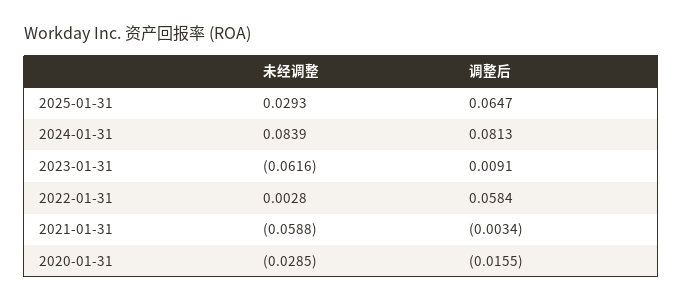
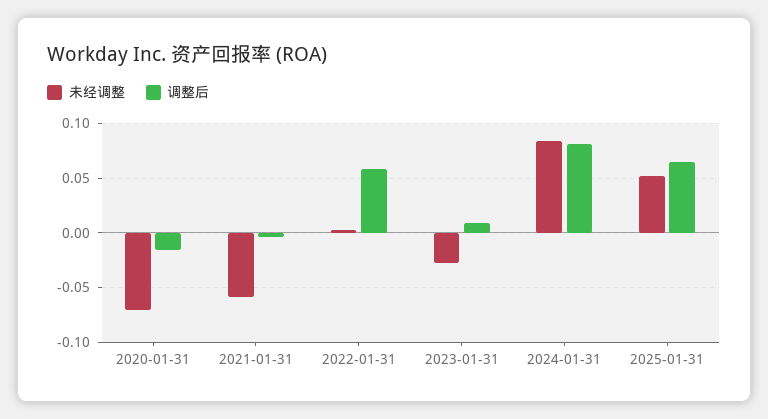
未经调整, 2025-01-31: 0.0293 -> 0.05
未经调整, 2023-01-31: -0.0616 -> -0.03
未经调整, 2020-01-31: -0.0285 -> -0.07

